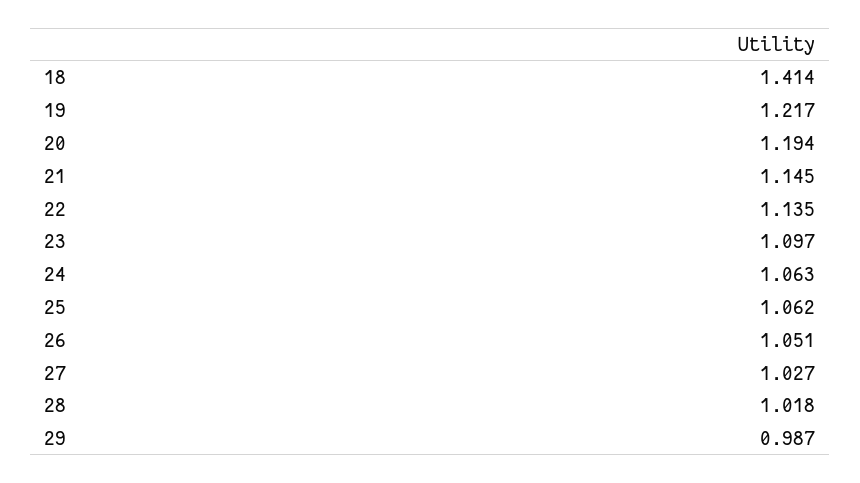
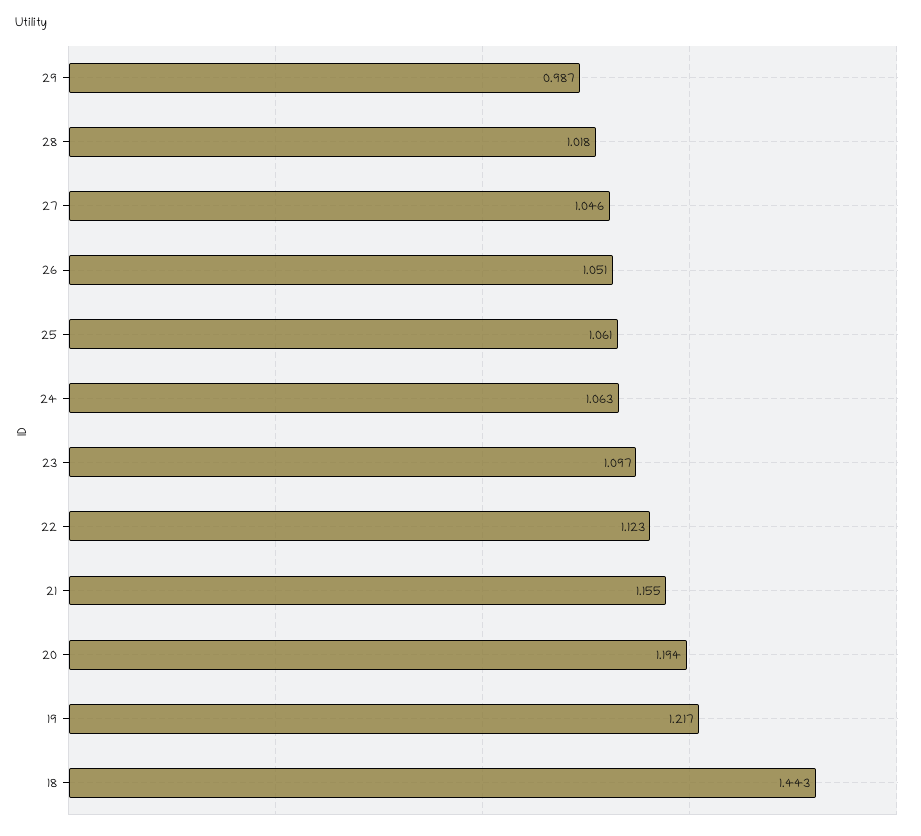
18: 1.414 -> 1.443
21: 1.145 -> 1.155
22: 1.135 -> 1.123
25: 1.062 -> 1.061
27: 1.027 -> 1.046

